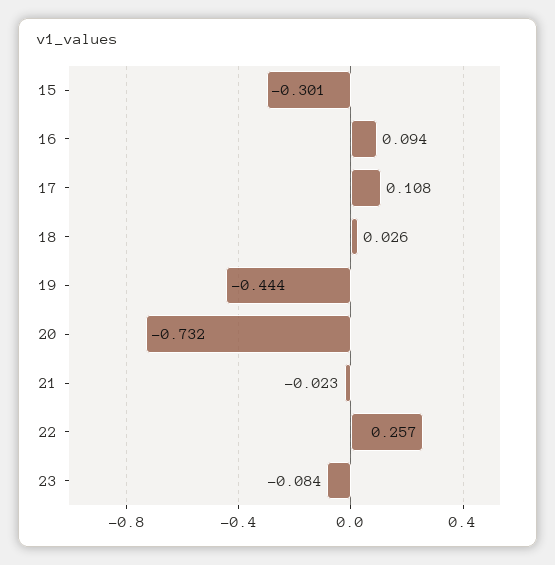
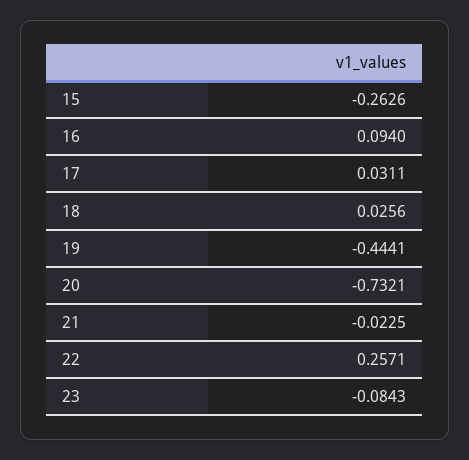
15: -0.301 -> -0.2626
17: 0.108 -> 0.0311

